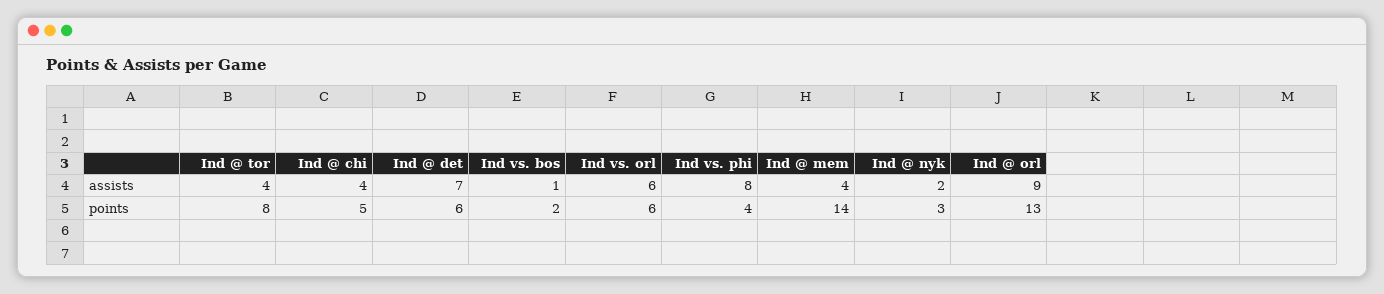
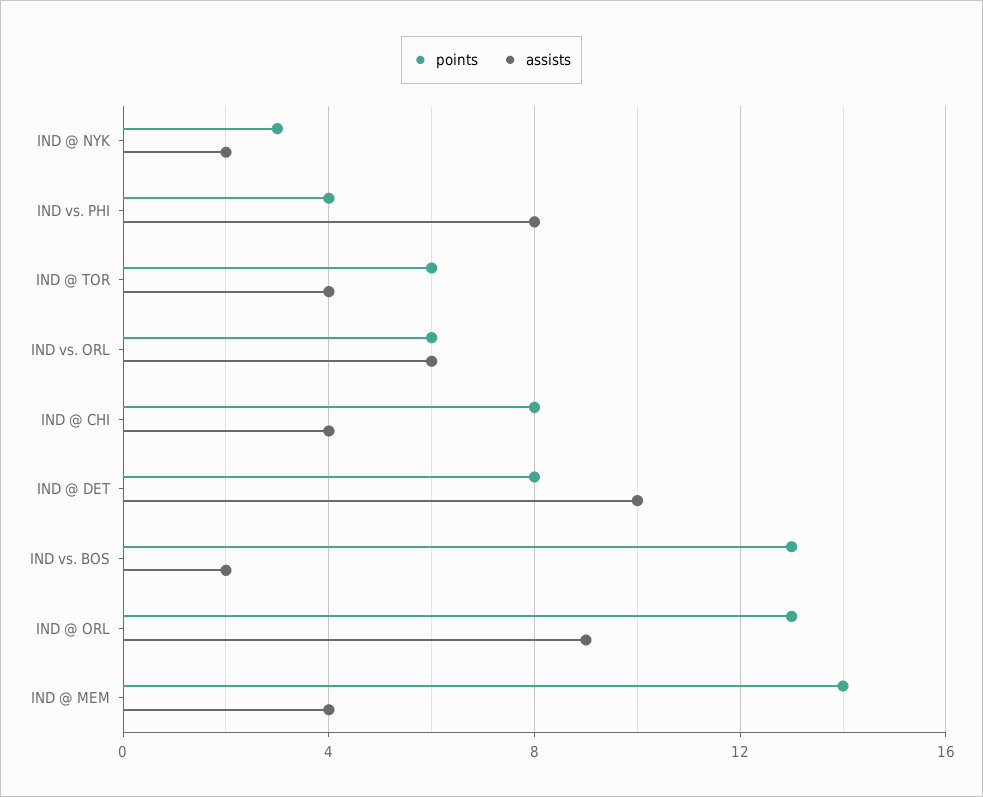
assists, Ind @ det: 7 -> 10
assists, Ind vs. bos: 1 -> 2
points, Ind @ tor: 8 -> 6
points, Ind @ chi: 5 -> 8
points, Ind @ det: 6 -> 8
points, Ind vs. bos: 2 -> 13

